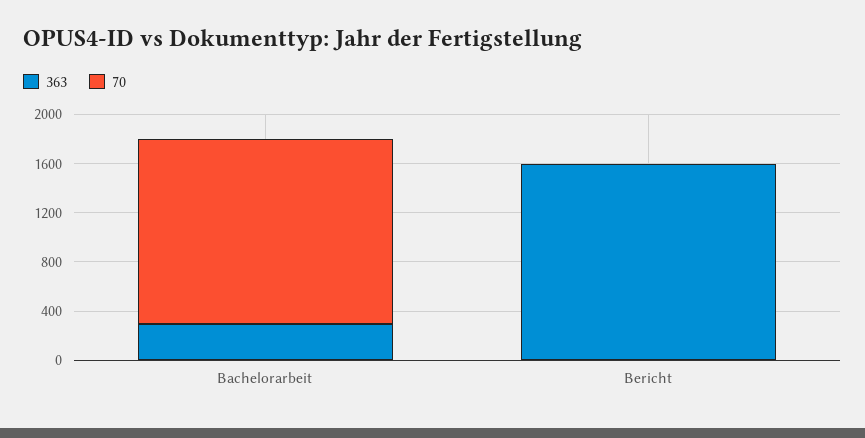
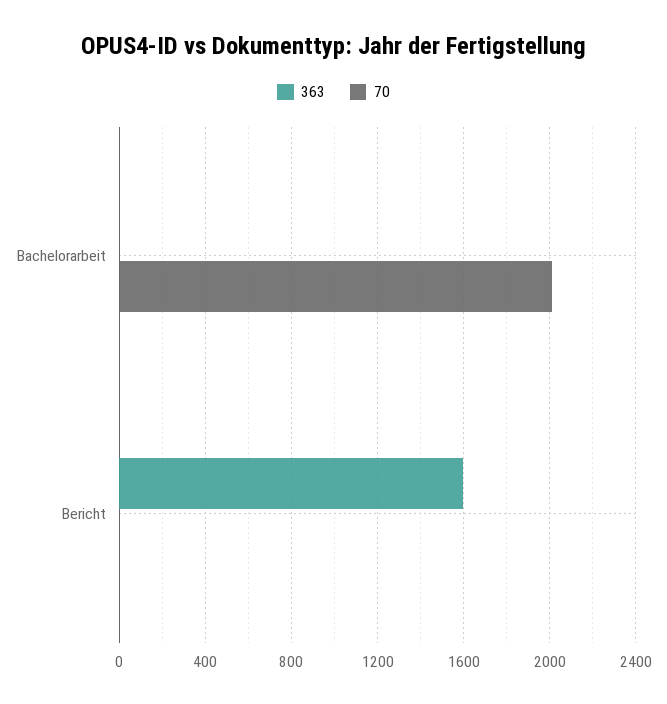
363, Bachelorarbeit: 300 -> 0
70, Bachelorarbeit: 1500 -> 2000

